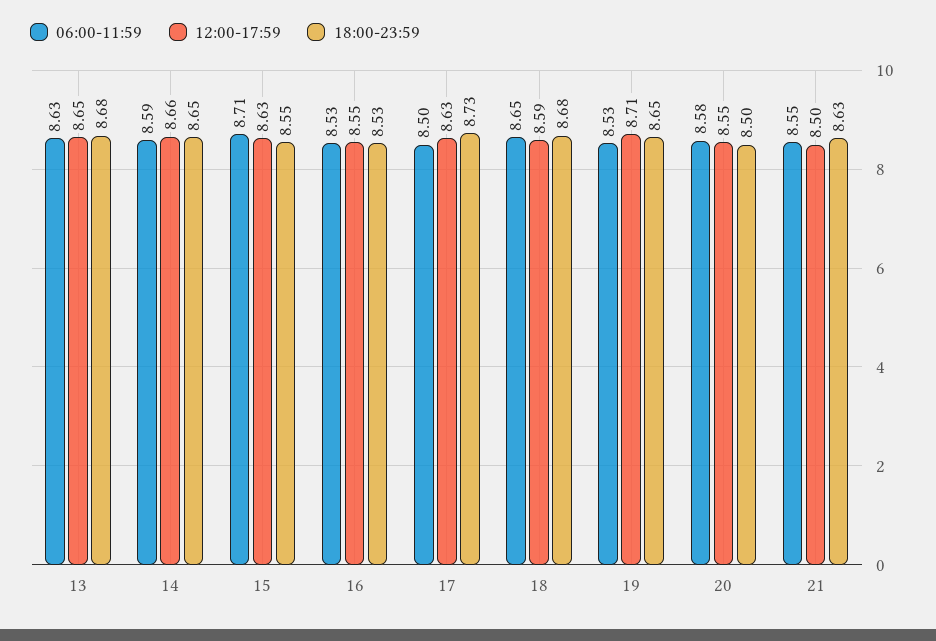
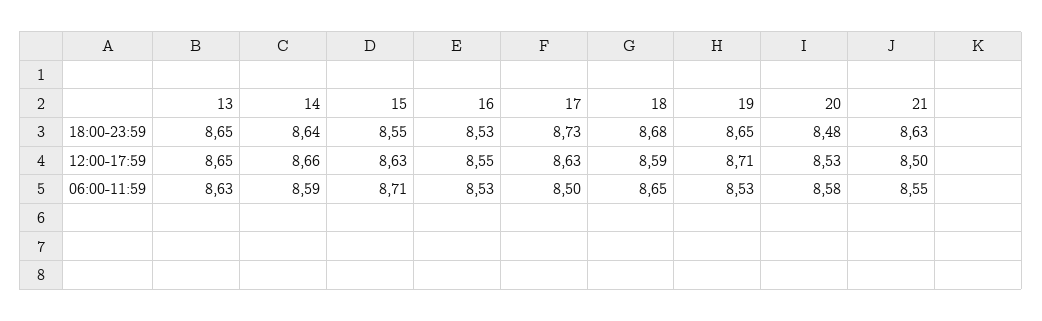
18:00-23:59, 13: 8.68 -> 8.65
18:00-23:59, 14: 8.65 -> 8.64
12:00-17:59, 20: 8.55 -> 8.53
18:00-23:59, 20: 8.5 -> 8.48

